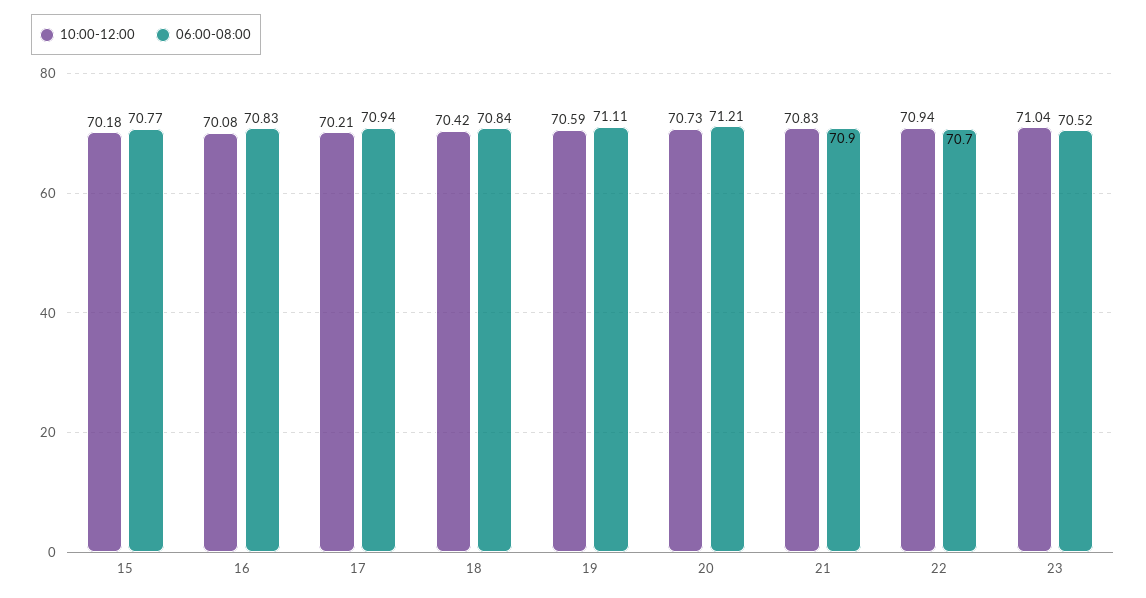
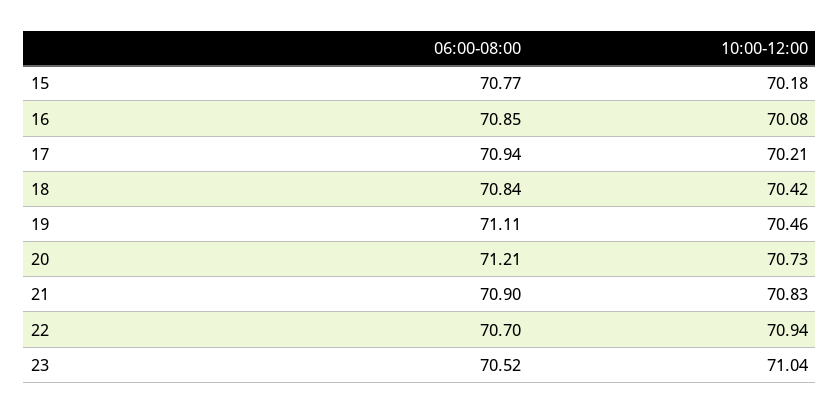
06:00-08:00, 16: 70.83 -> 70.85
10:00-12:00, 19: 70.59 -> 70.46

